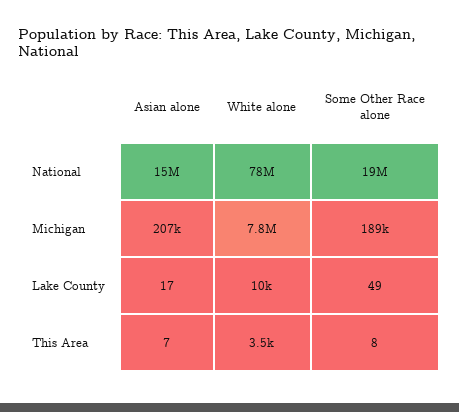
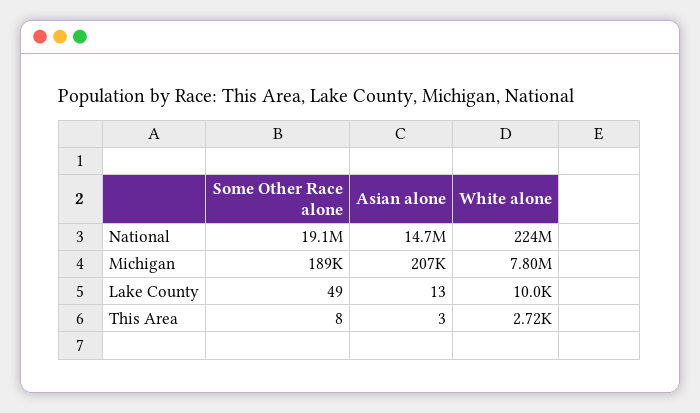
White alone, National: 78000000 -> 224000000
Asian alone, Lake County: 17 -> 13
Asian alone, This Area: 7 -> 3
White alone, This Area: 3500 -> 2720

